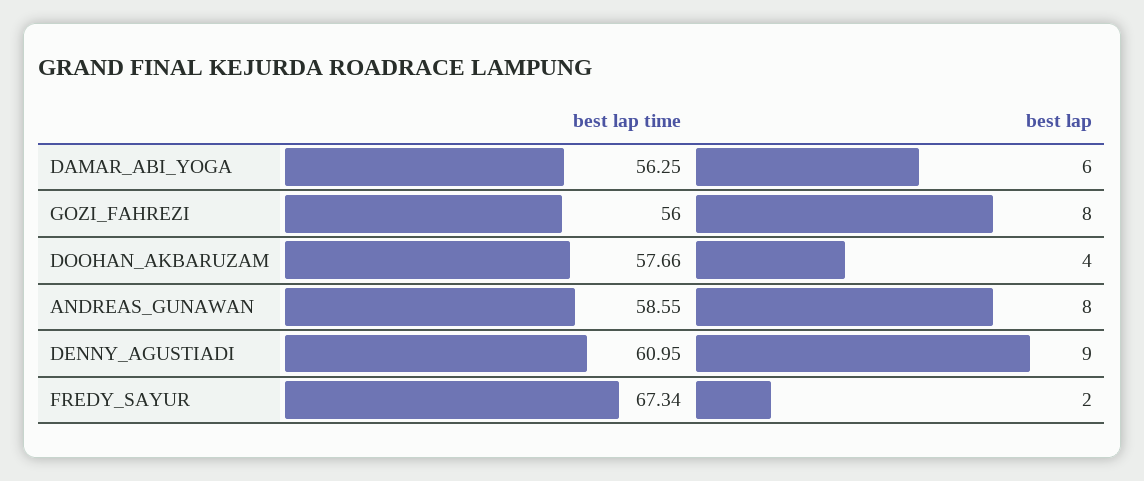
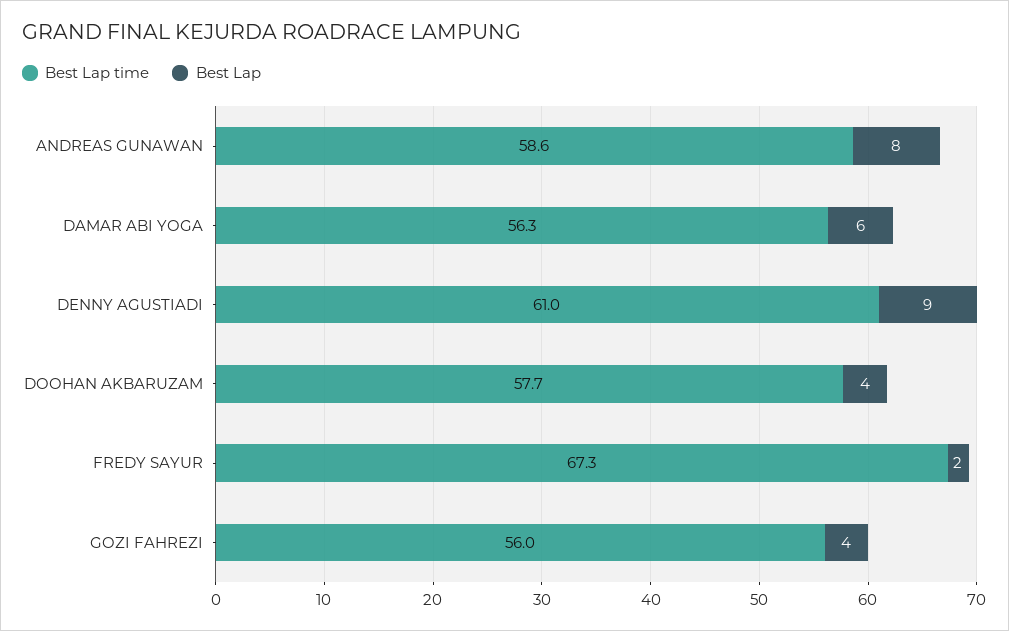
best lap, GOZI_FAHREZI: 8 -> 4

